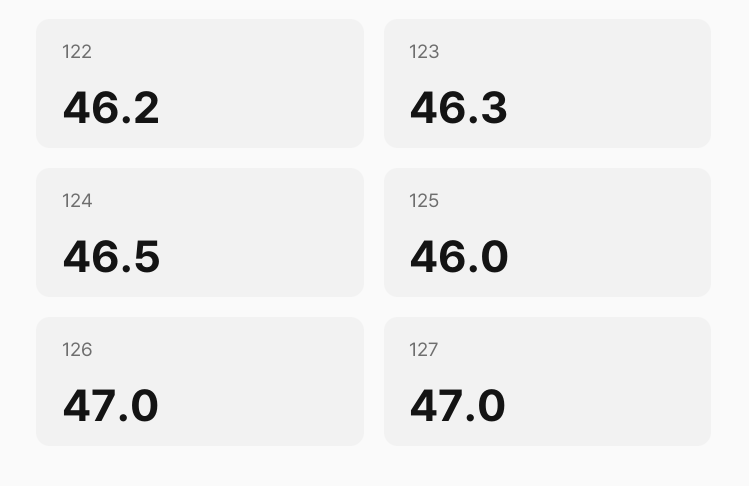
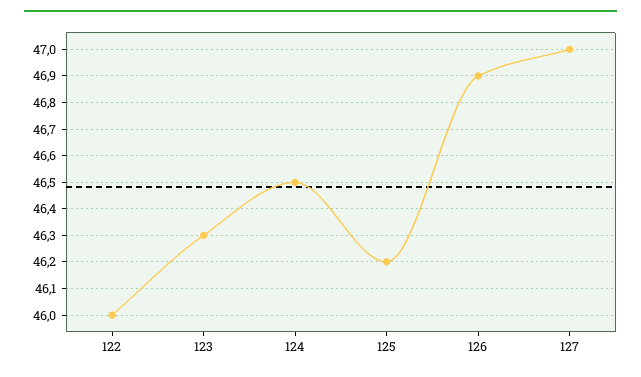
122: 46.2 -> 46
125: 46 -> 46.2
126: 47 -> 46.9

